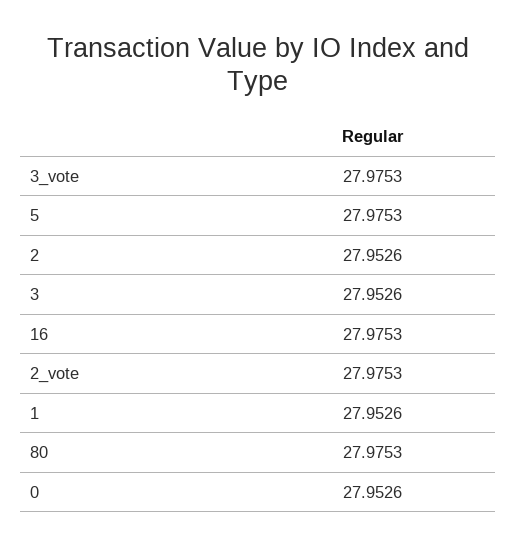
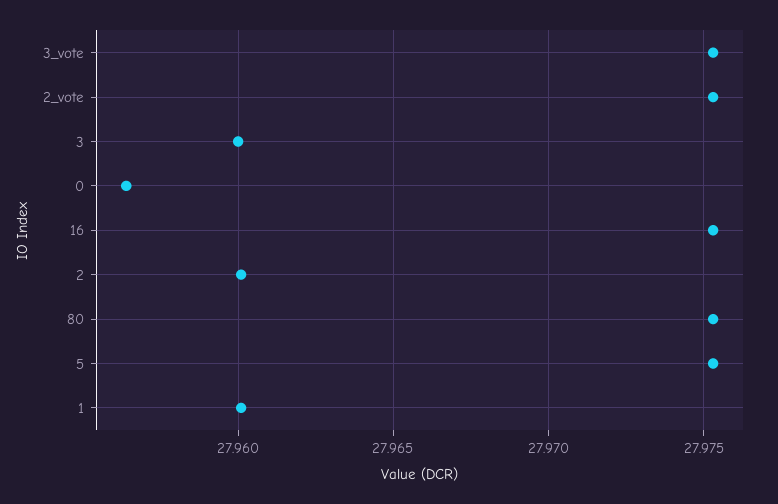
2: 27.9526 -> 27.96
3: 27.9526 -> 27.96
1: 27.9526 -> 27.96
0: 27.9526 -> 27.9565

